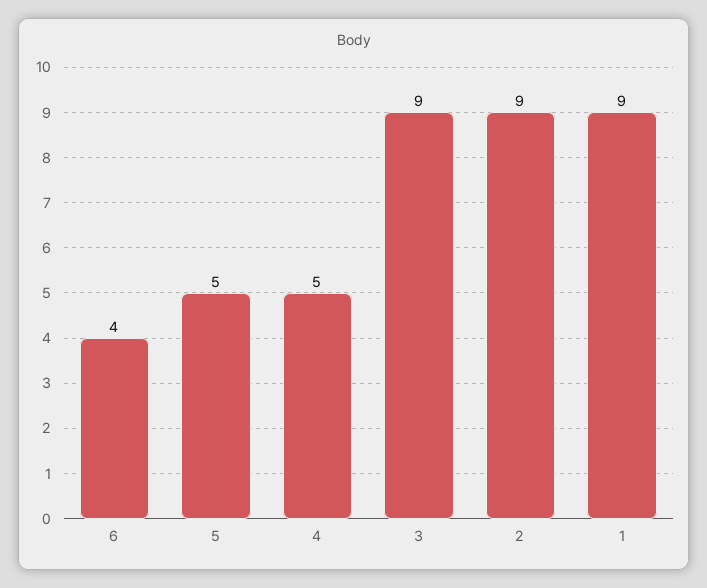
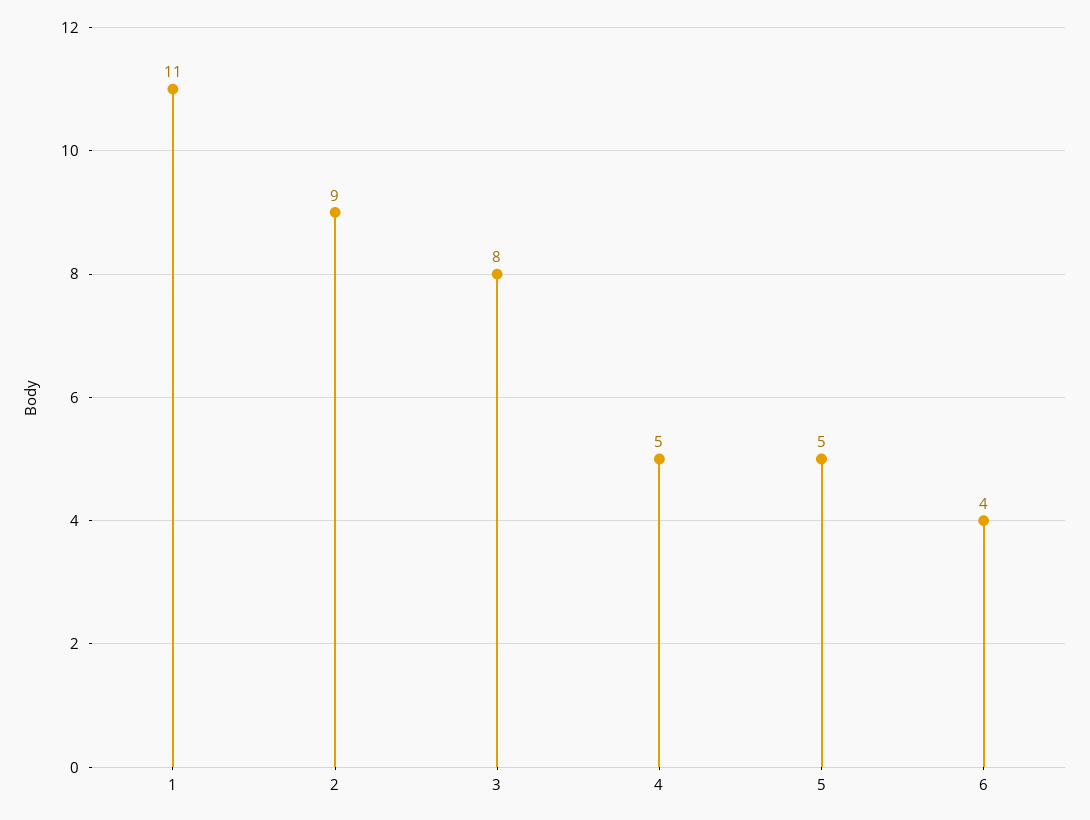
3: 9 -> 8
1: 9 -> 11

